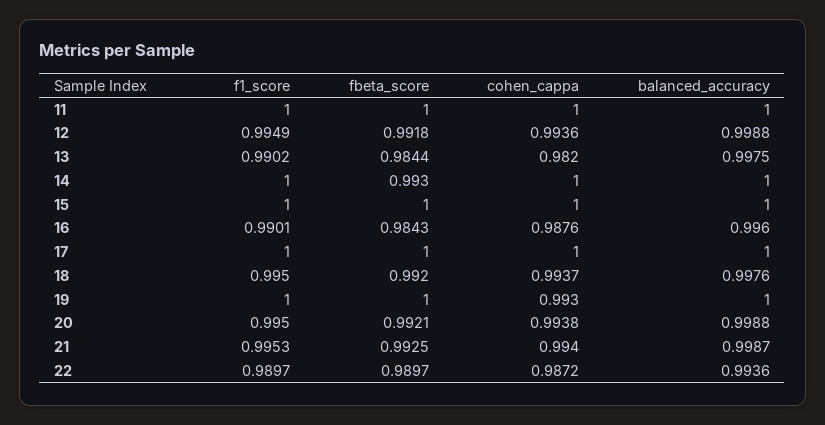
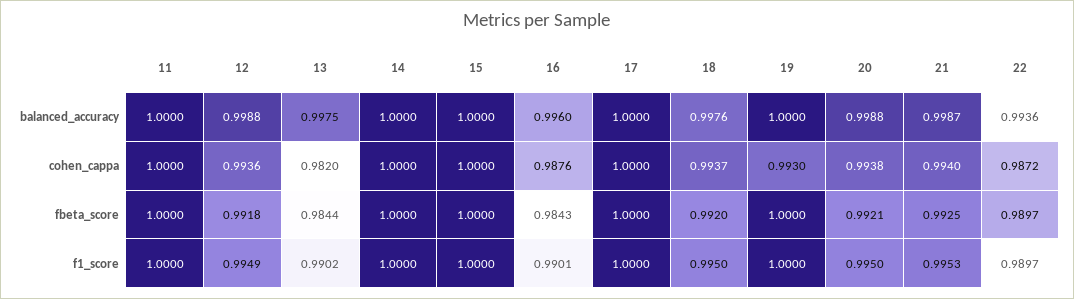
fbeta_score, 14: 0.993 -> 1

